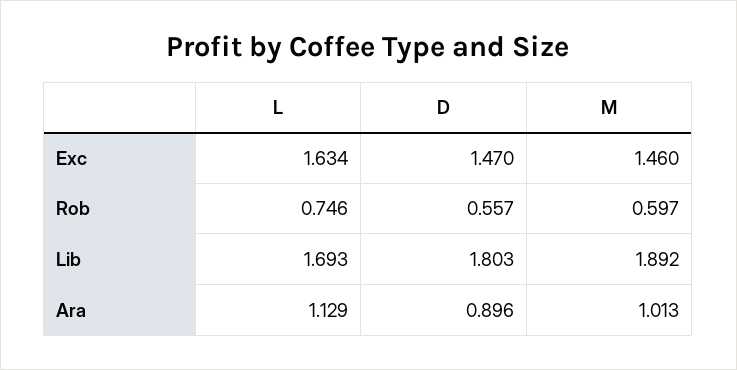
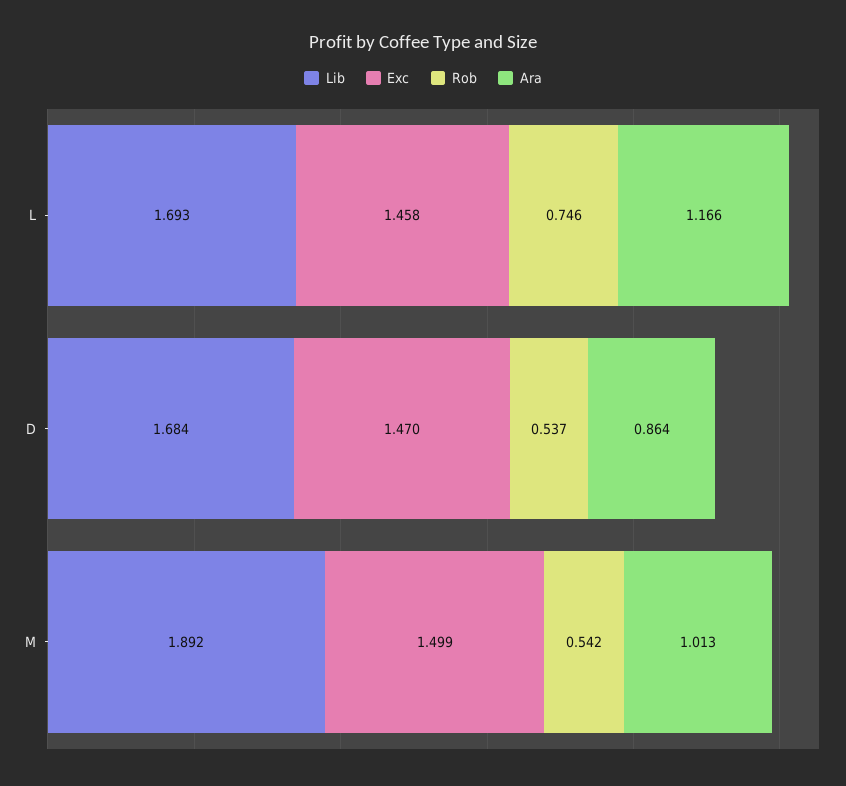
Exc, L: 1.634 -> 1.458
Exc, M: 1.46 -> 1.499
Rob, D: 0.557 -> 0.537
Rob, M: 0.597 -> 0.542
Lib, D: 1.803 -> 1.684
Ara, L: 1.129 -> 1.166
Ara, D: 0.896 -> 0.864

